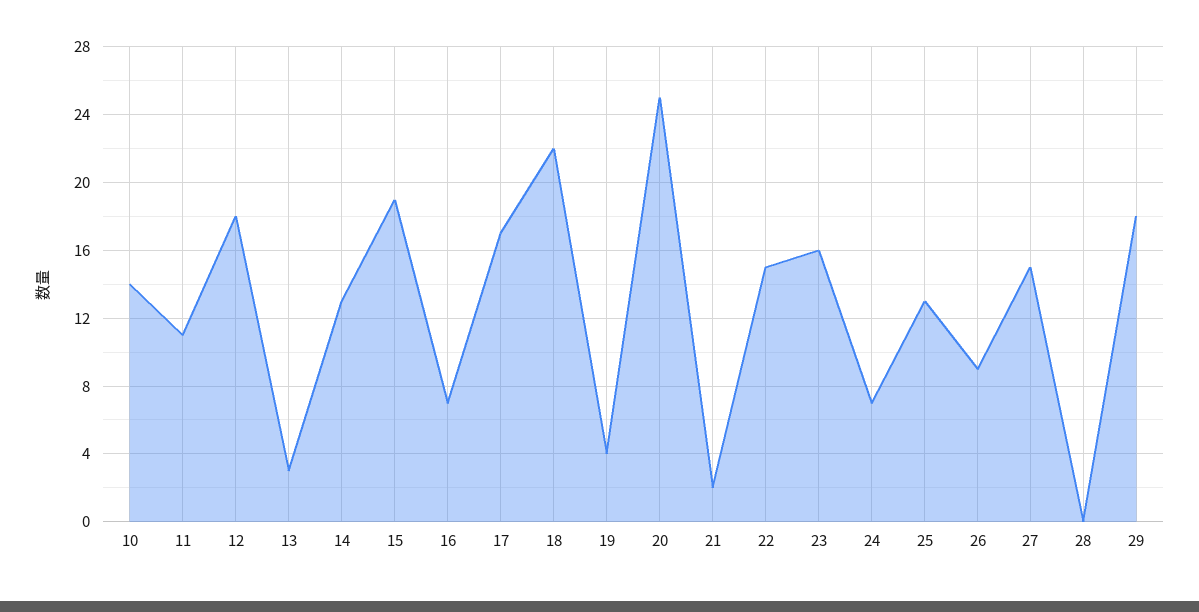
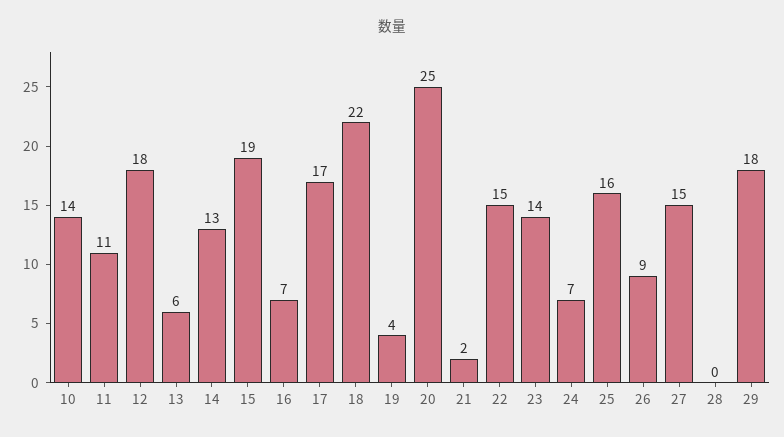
13: 3 -> 6
23: 16 -> 14
25: 13 -> 16

